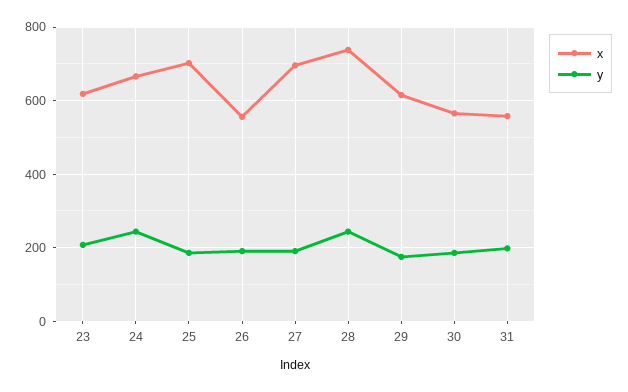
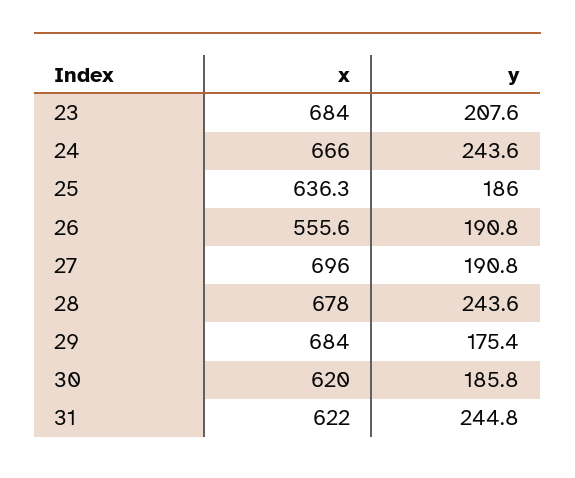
x, 23: 620 -> 684
x, 25: 700 -> 636.3
x, 28: 740 -> 678
x, 29: 620 -> 684
x, 30: 560 -> 620
x, 31: 560 -> 622
y, 31: 200 -> 244.8

